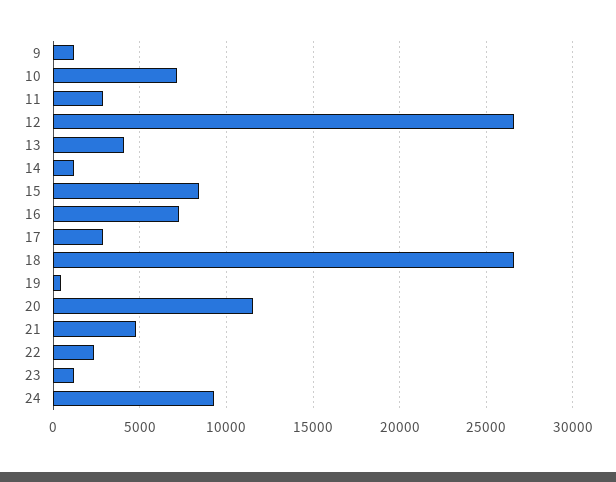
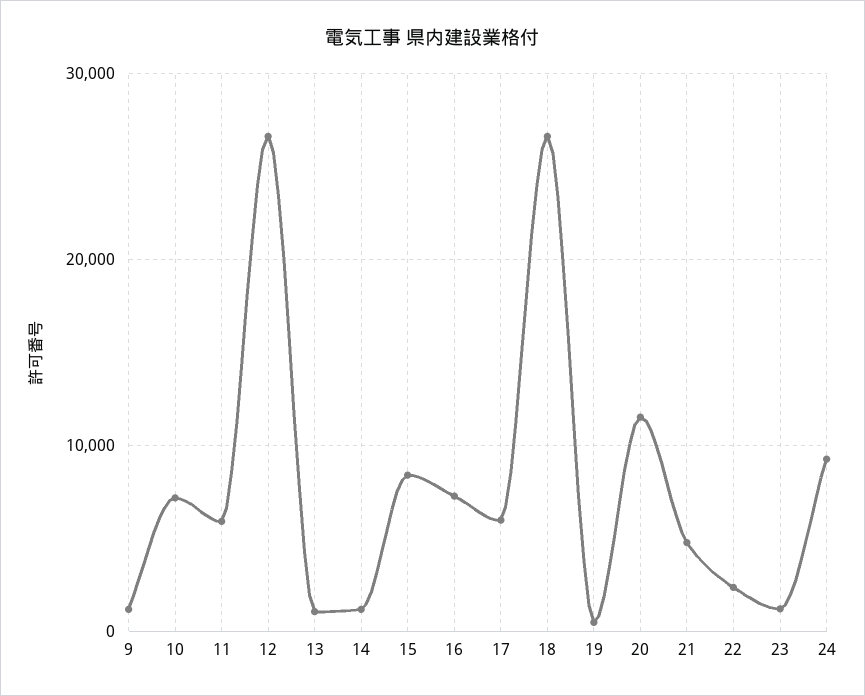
11: 3000 -> 6000
13: 4000 -> 1000
17: 3000 -> 6000

